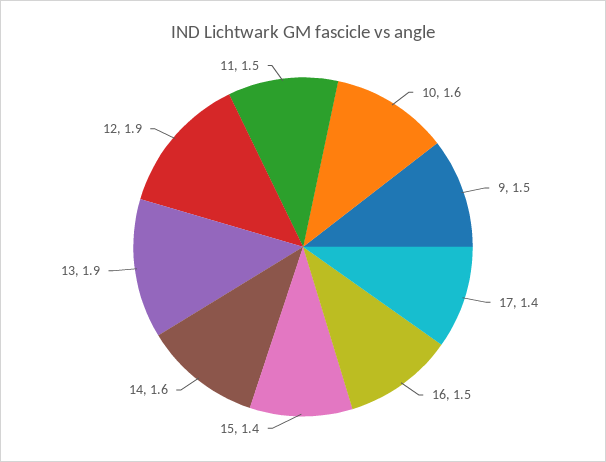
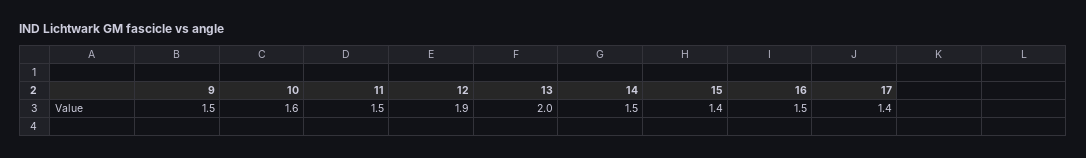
14: 1.6 -> 1.5
13: 1.9 -> 2

